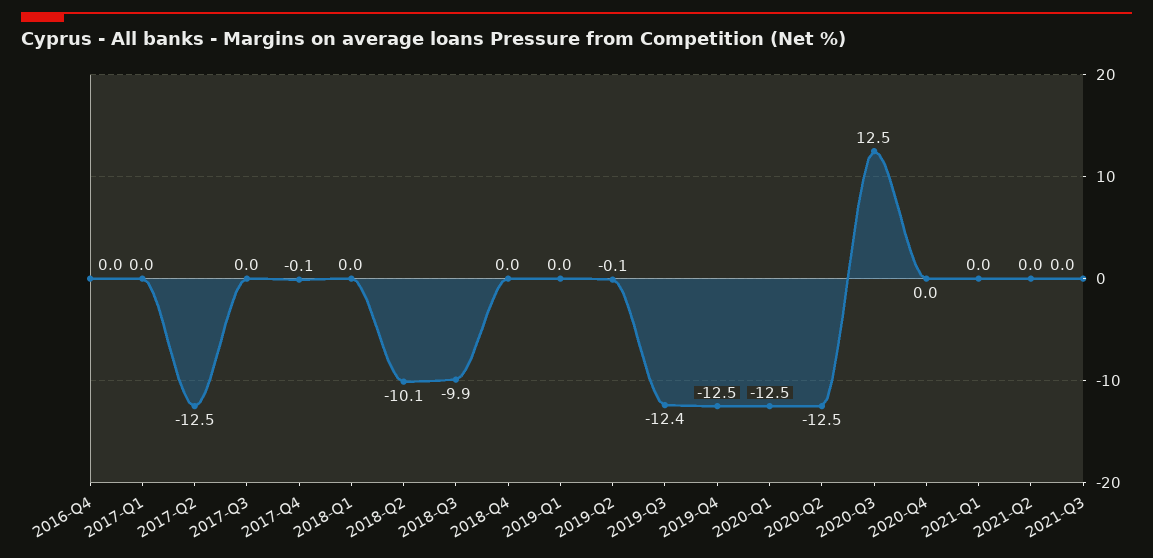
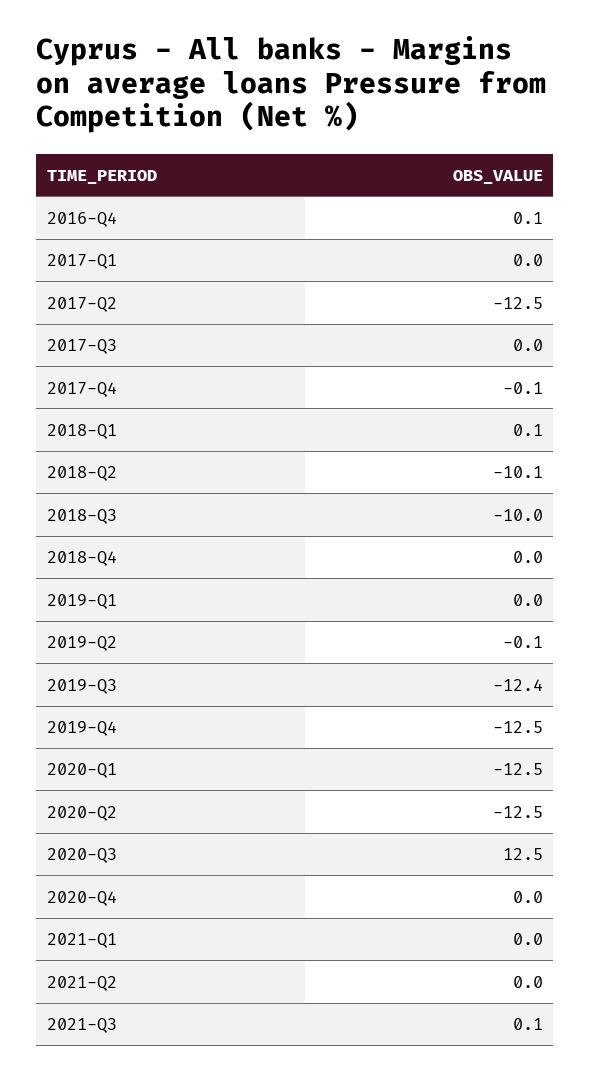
2016-Q4: 0 -> 0.1
2018-Q1: 0 -> 0.1
2018-Q3: -9.9 -> -10
2021-Q3: 0 -> 0.1

